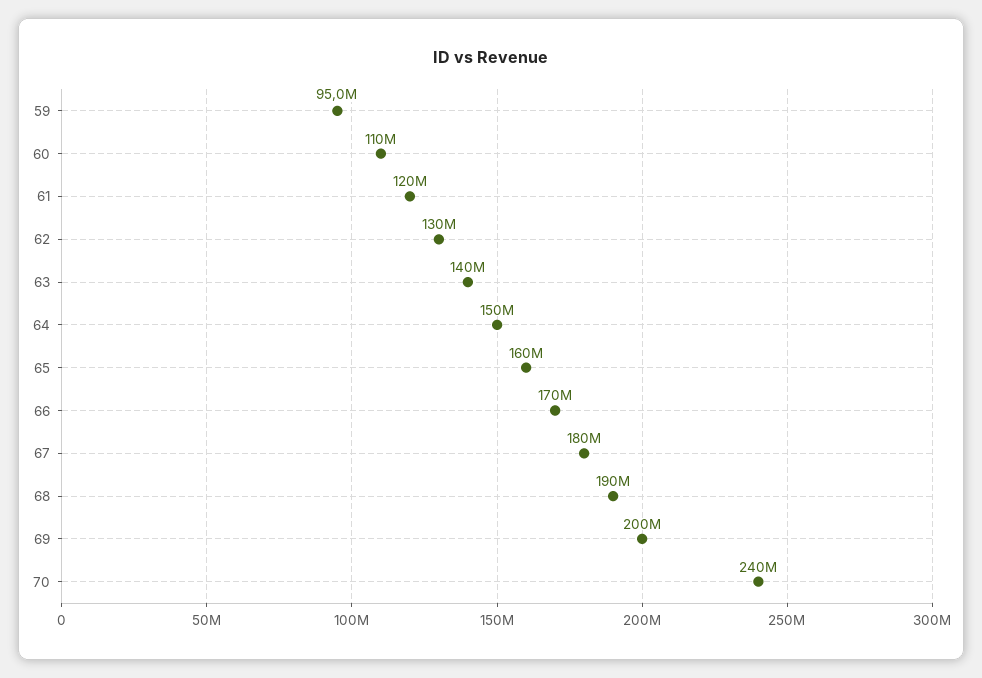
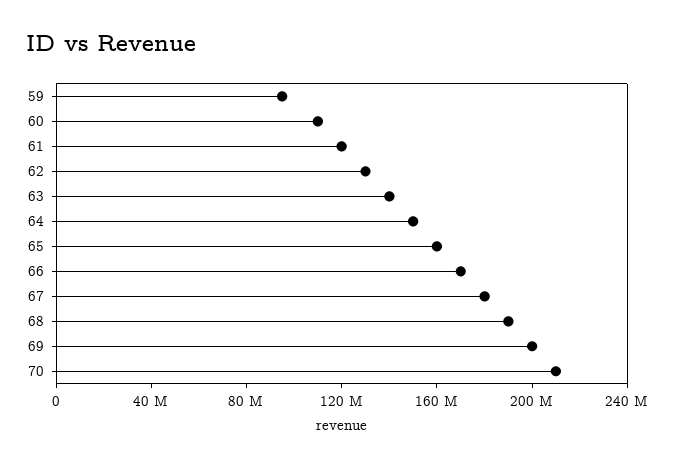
70: 240000000 -> 210000000

